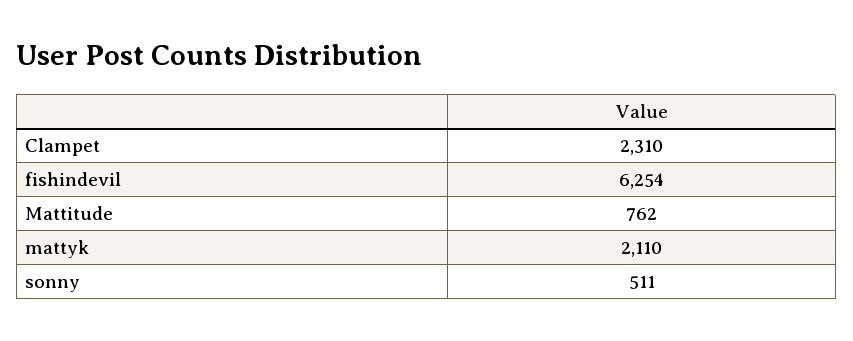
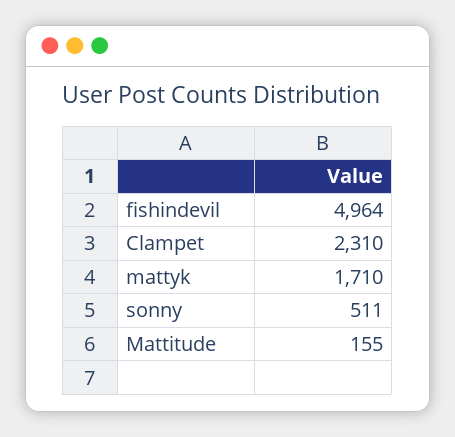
fishindevil: 6254 -> 4964
Mattitude: 762 -> 155
mattyk: 2110 -> 1710

